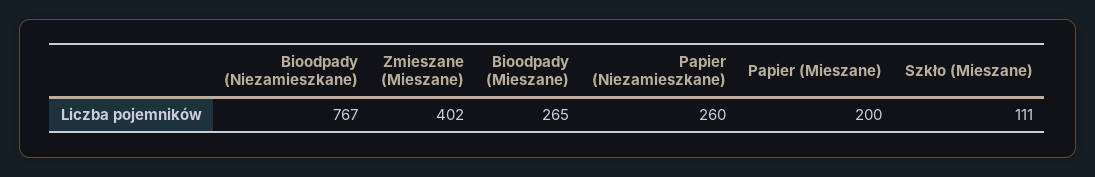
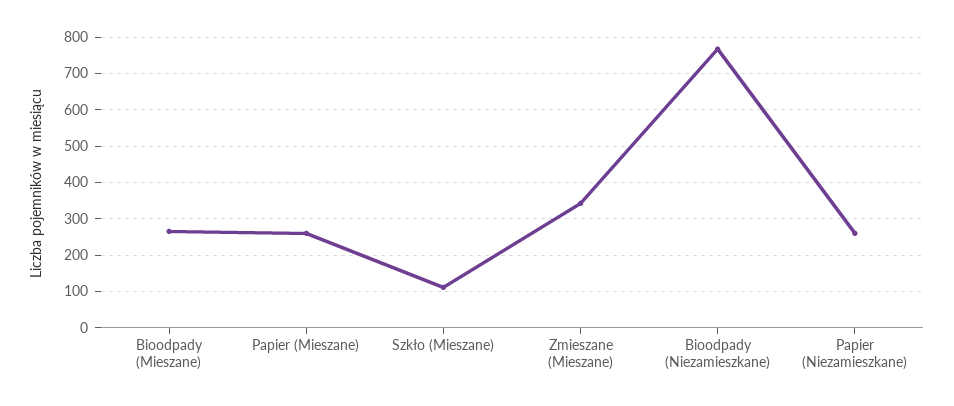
Zmieszane (Mieszane): 402 -> 340
Papier (Mieszane): 200 -> 260

